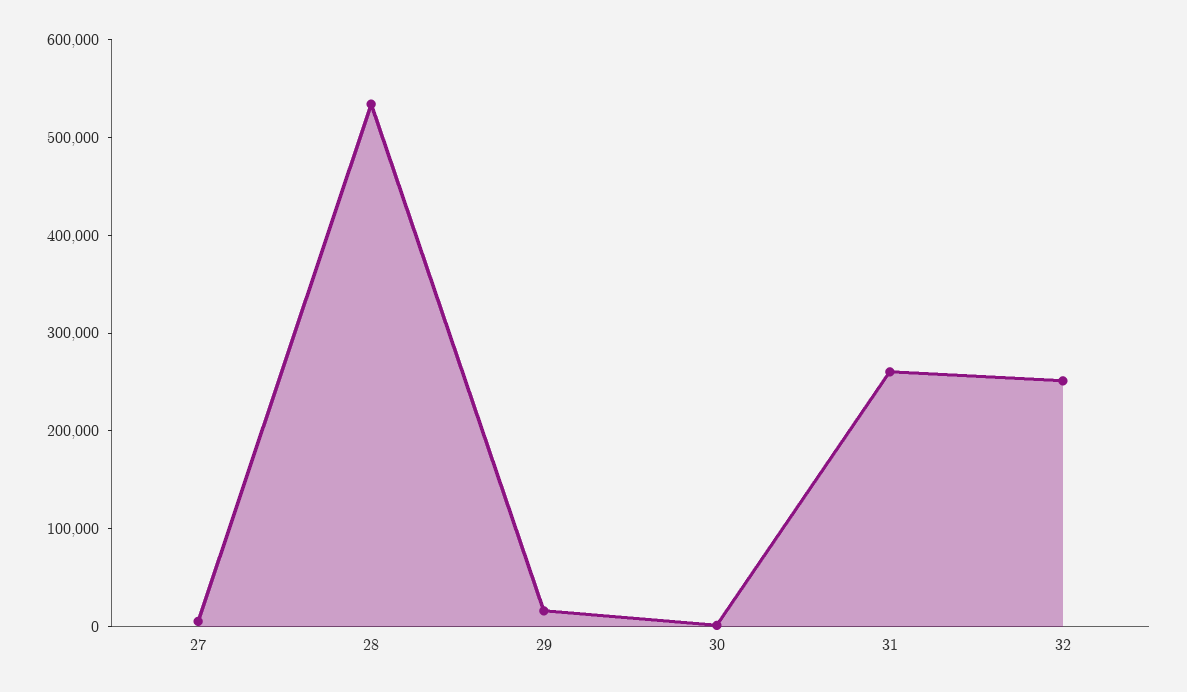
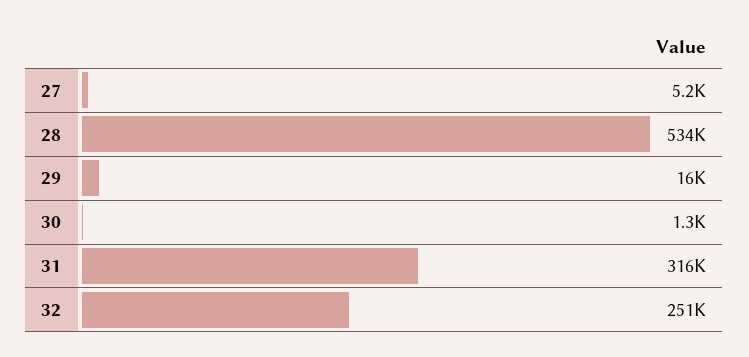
31: 260000 -> 316000

